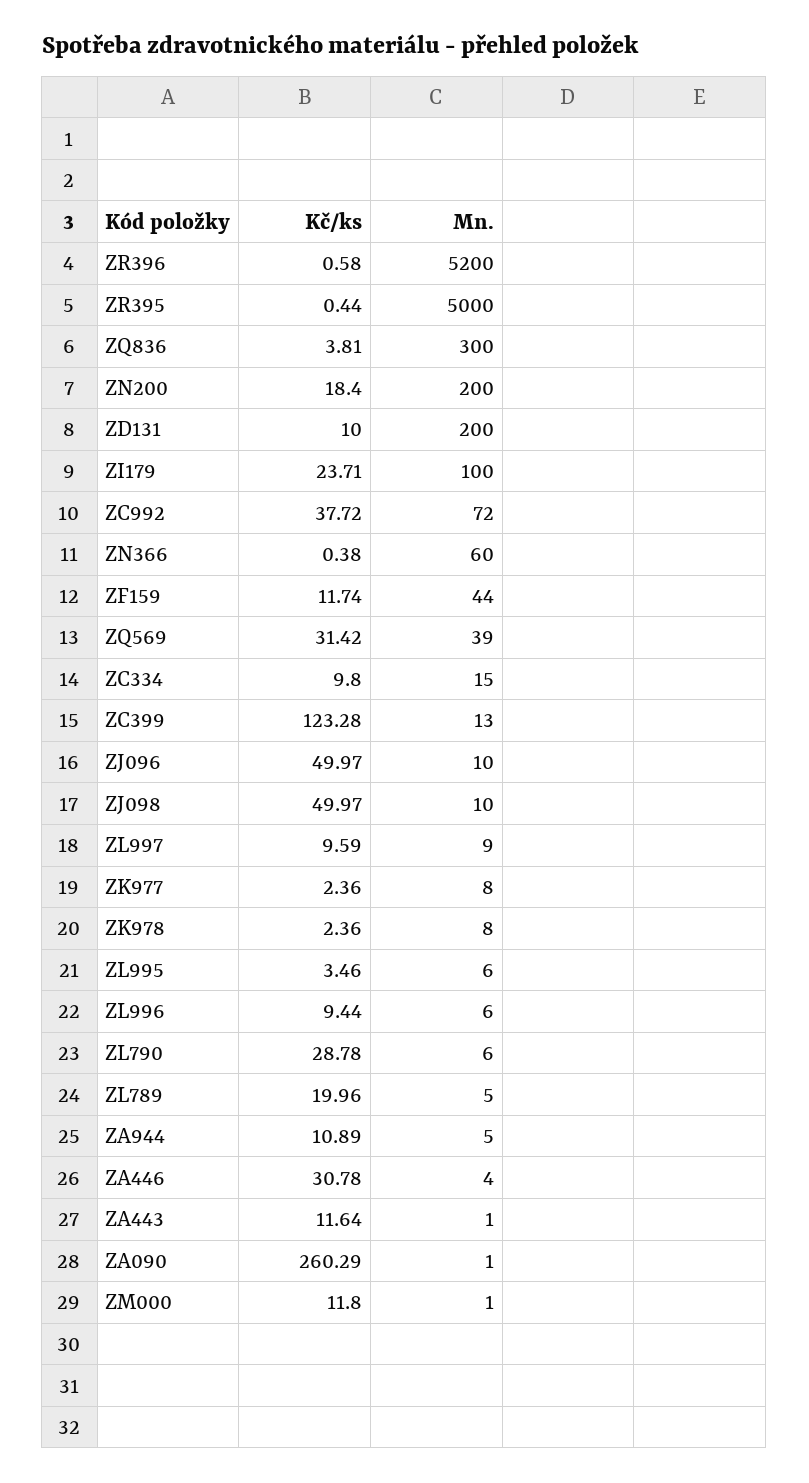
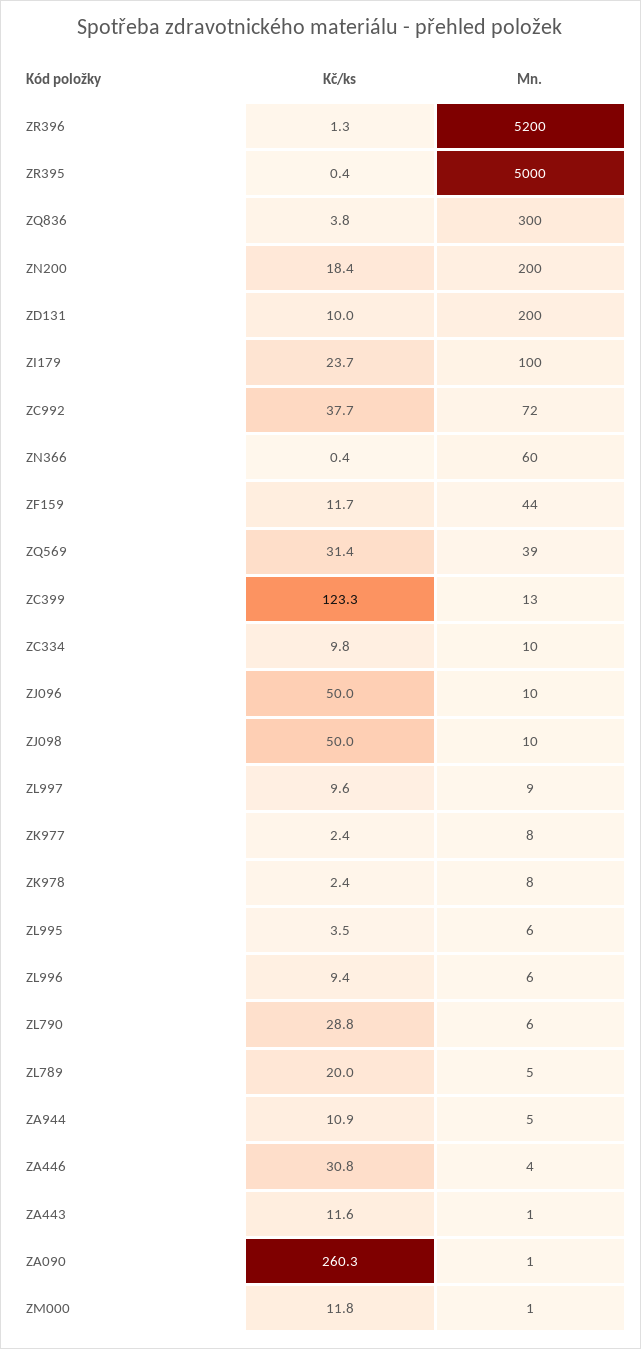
Kč/ks, ZR396: 0.58 -> 1.3
Mn., ZC334: 15 -> 10

